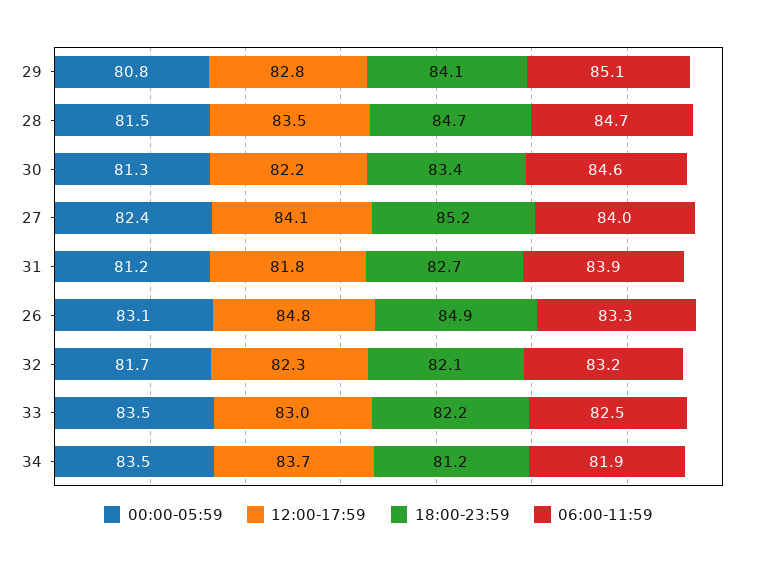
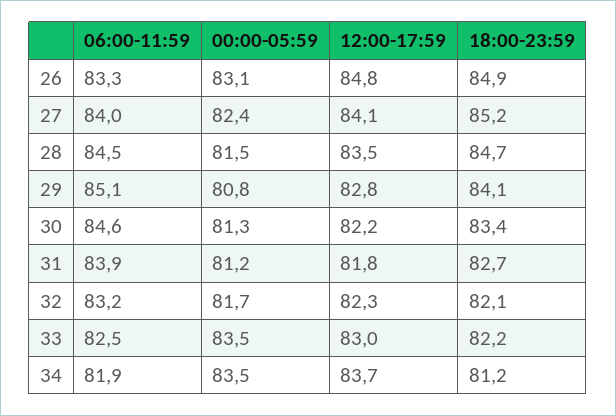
06:00-11:59, 28: 84.7 -> 84.5

